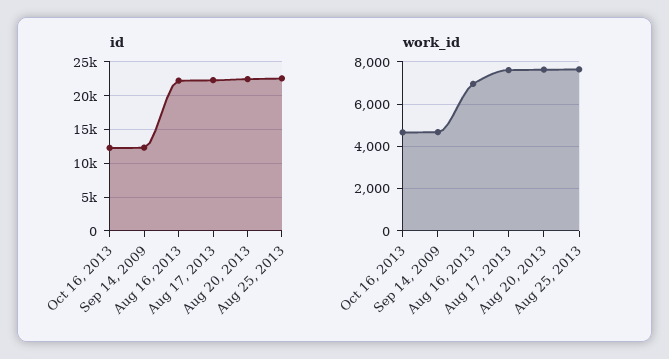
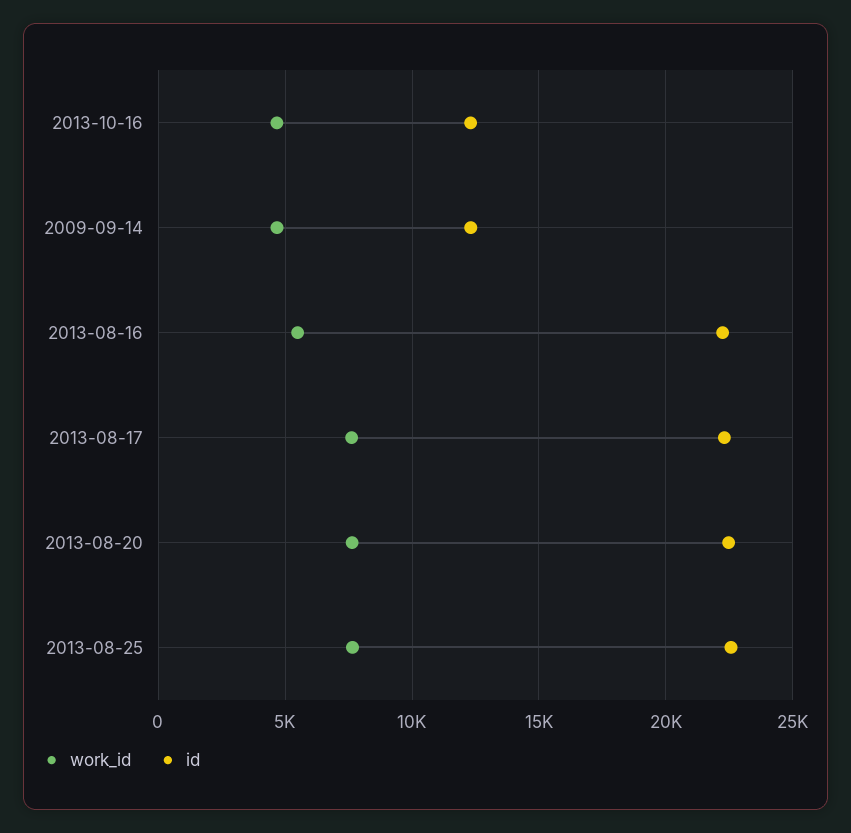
work_id, Aug 16, 2013: 7000 -> 5500

